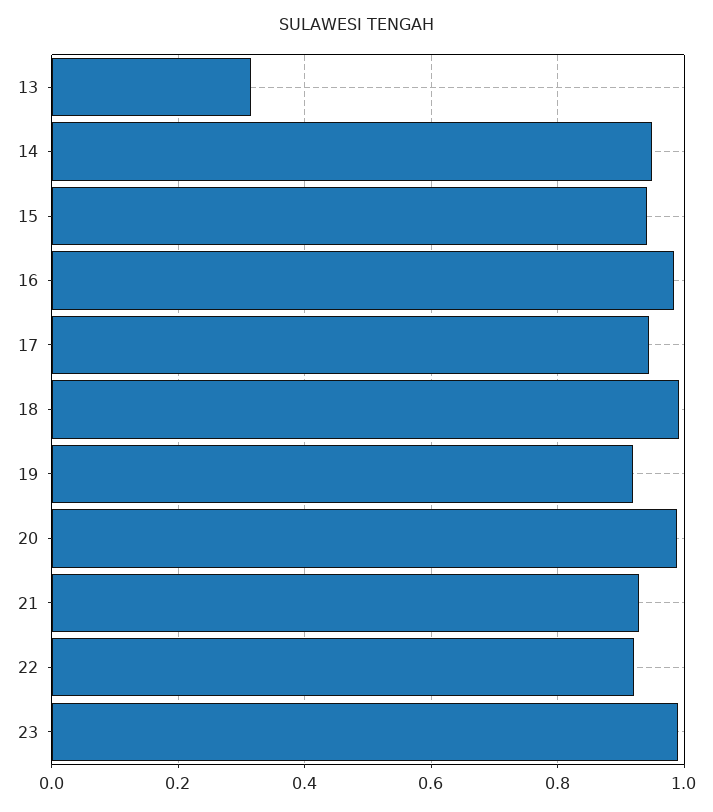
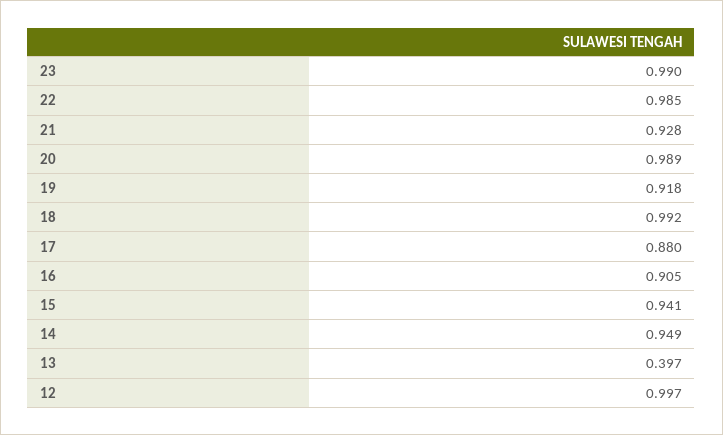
13: 0.32 -> 0.397
16: 0.98 -> 0.905
17: 0.94 -> 0.88
22: 0.92 -> 0.985
12: none -> 0.997

